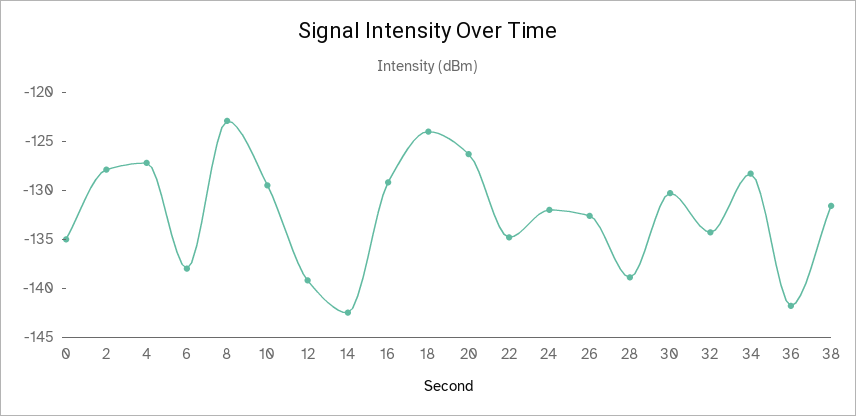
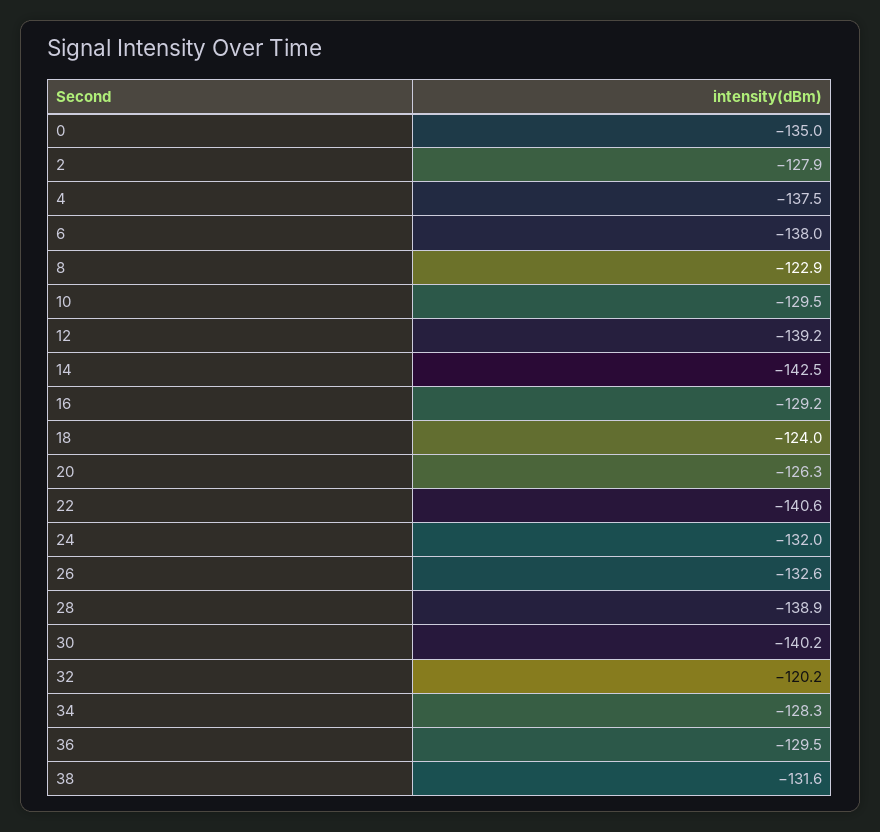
4: -127 -> -137.5
22: -135 -> -140.6
30: -130 -> -140.2
32: -134 -> -120.2
36: -142 -> -129.5

